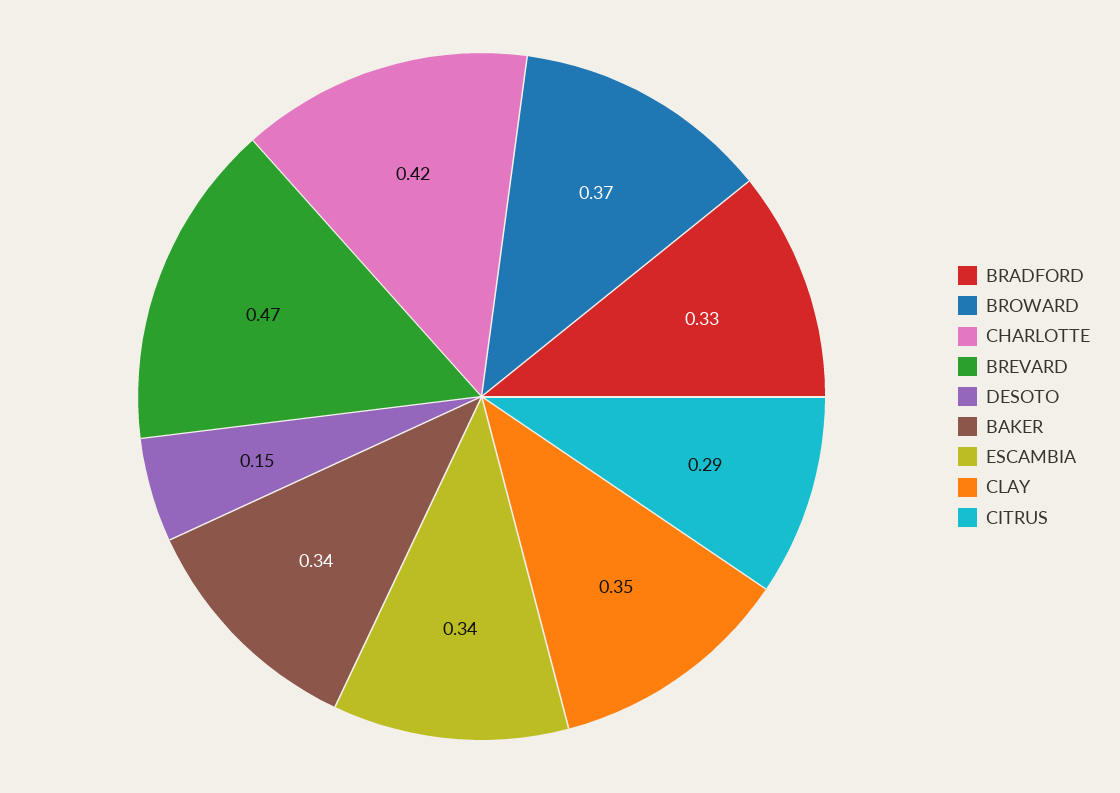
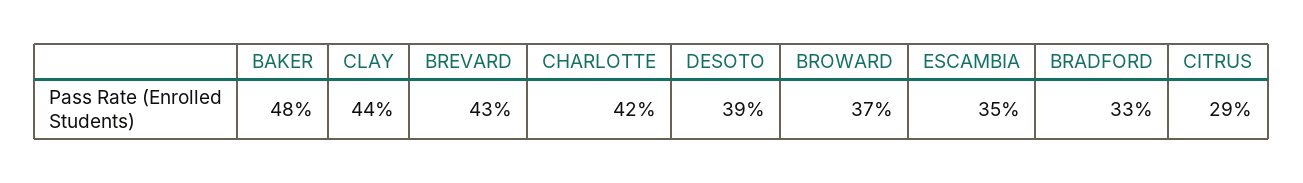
BREVARD: 0.47 -> 0.43
DESOTO: 0.15 -> 0.39
BAKER: 0.34 -> 0.48
ESCAMBIA: 0.34 -> 0.35
CLAY: 0.35 -> 0.44

